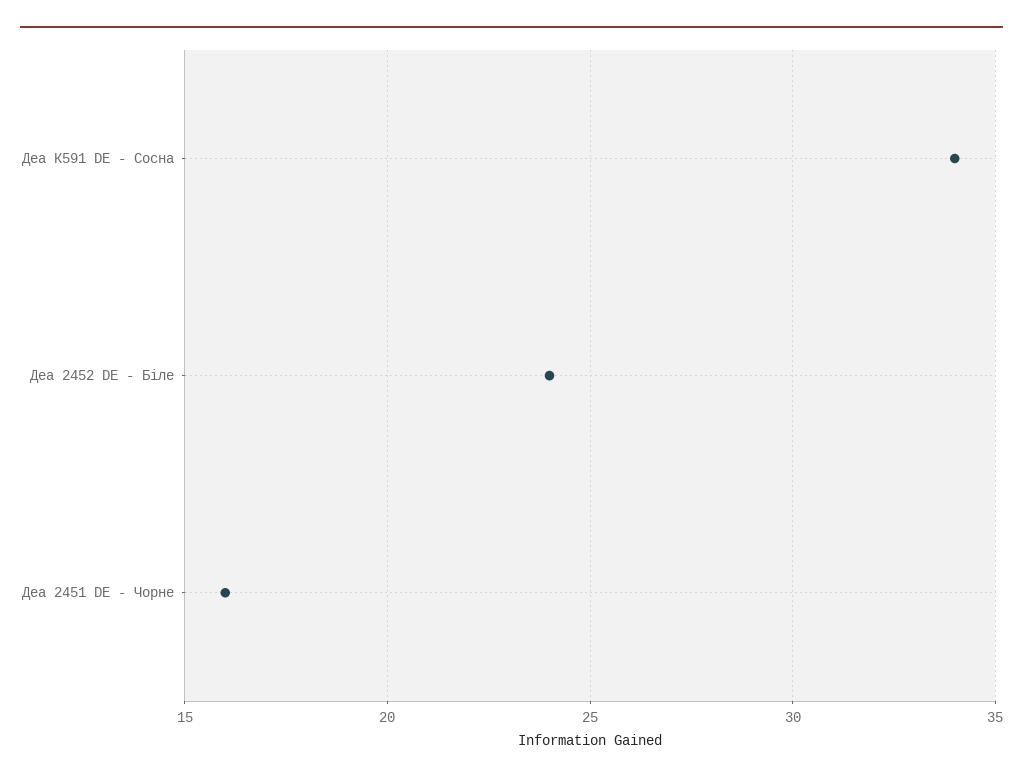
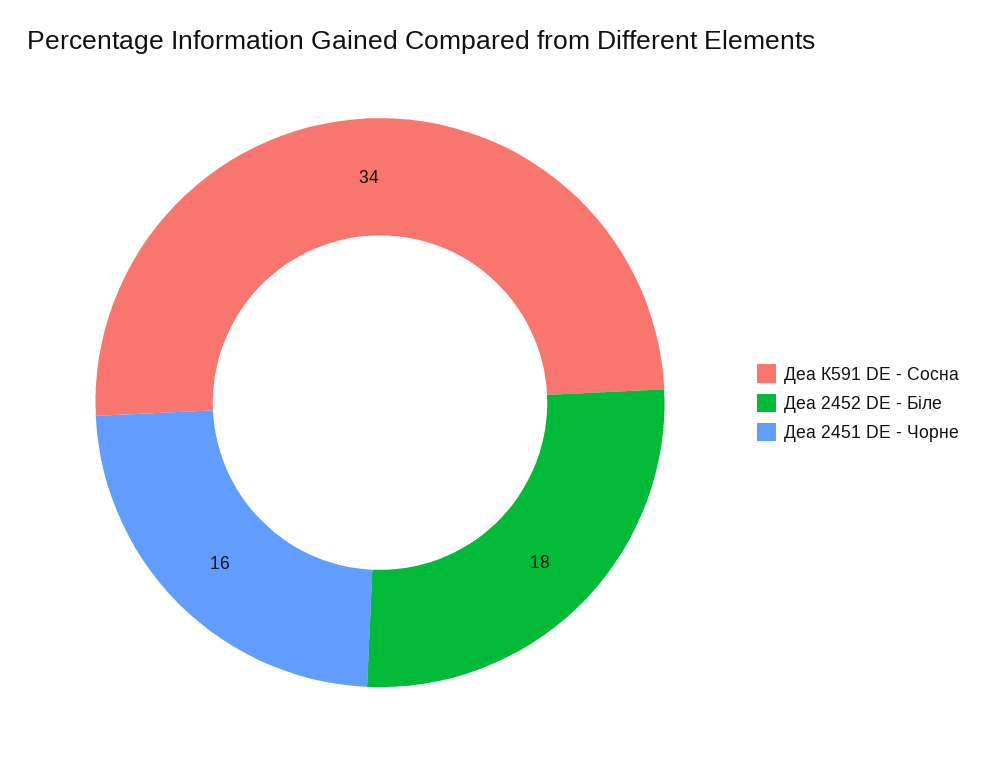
Деа 2452 DE - Біле: 24 -> 18

